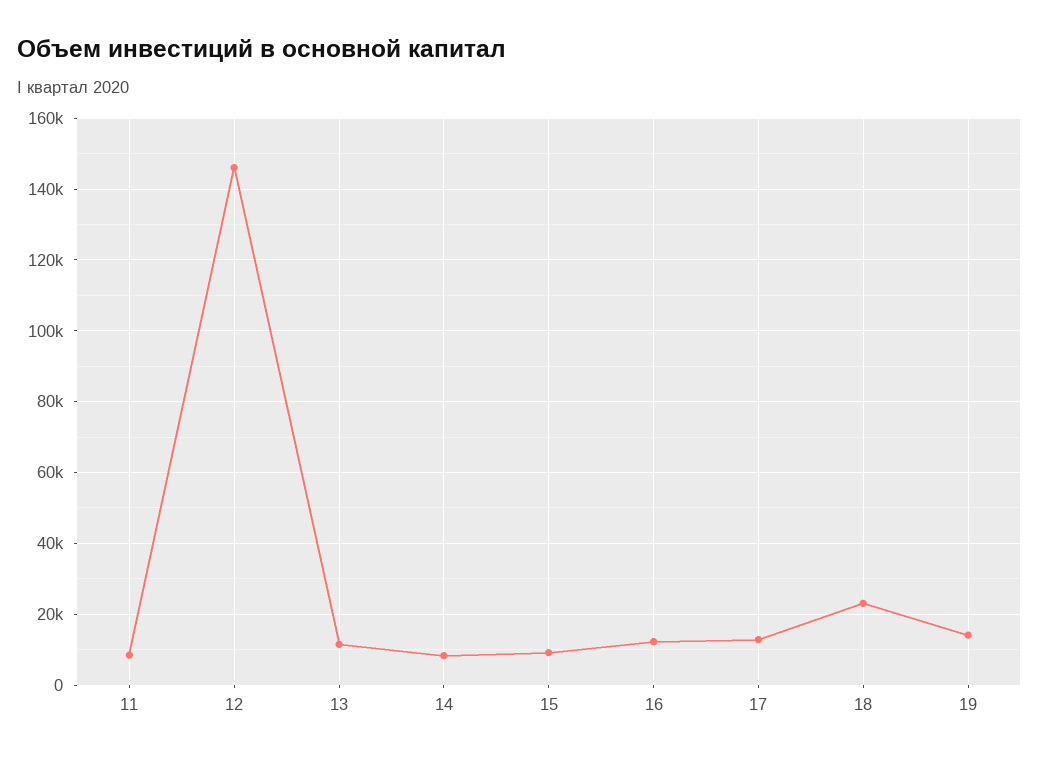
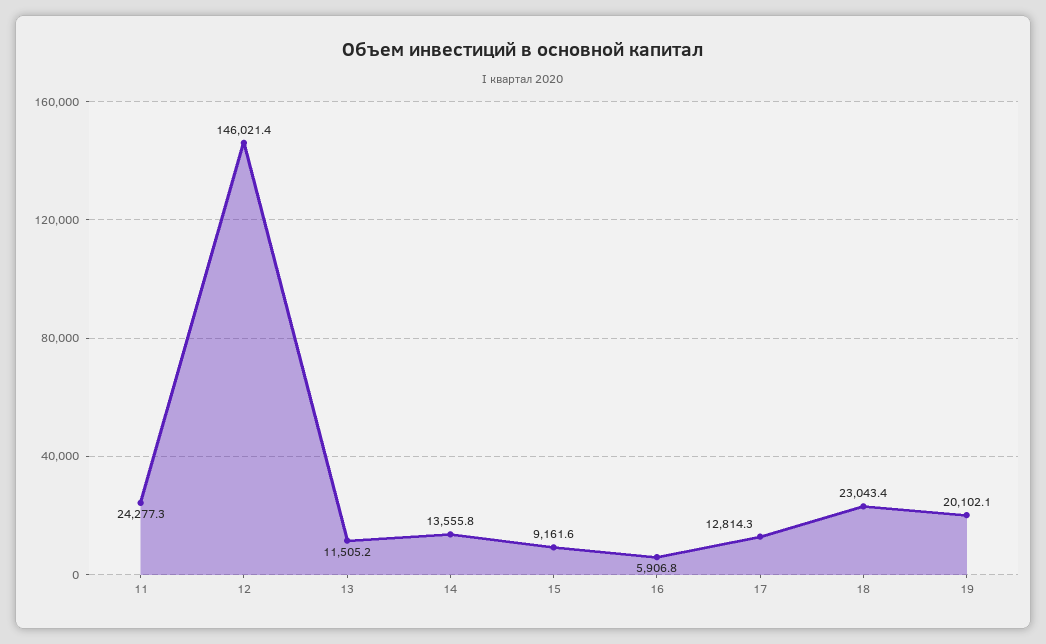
11: 8000 -> 24277.3
14: 8000 -> 13555.8
16: 12000 -> 5906.8
19: 14000 -> 20102.1

